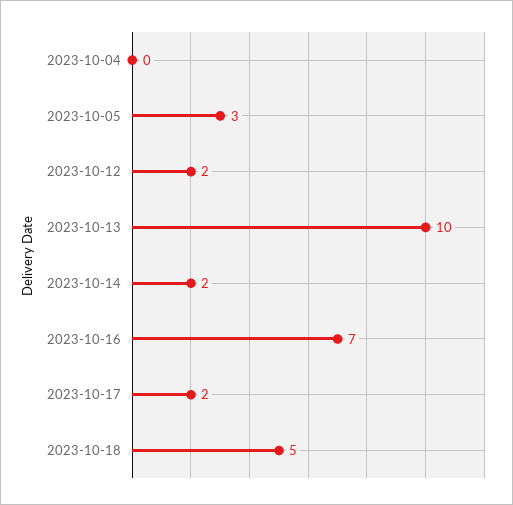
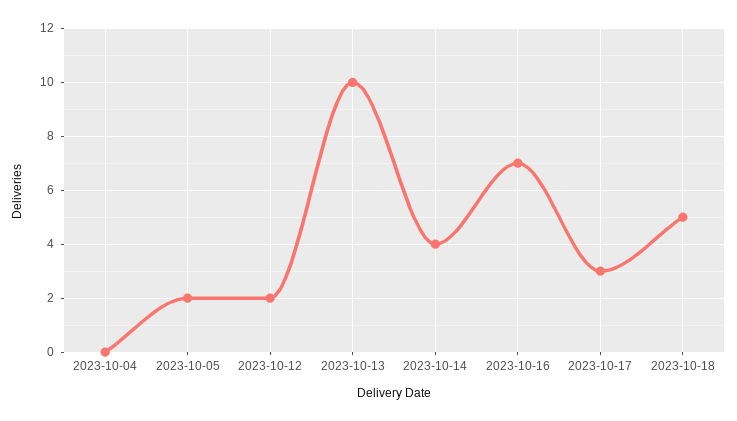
2023-10-05: 3 -> 2
2023-10-14: 2 -> 4
2023-10-17: 2 -> 3

